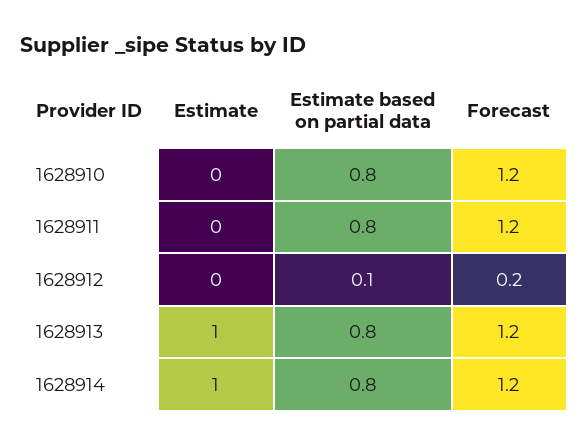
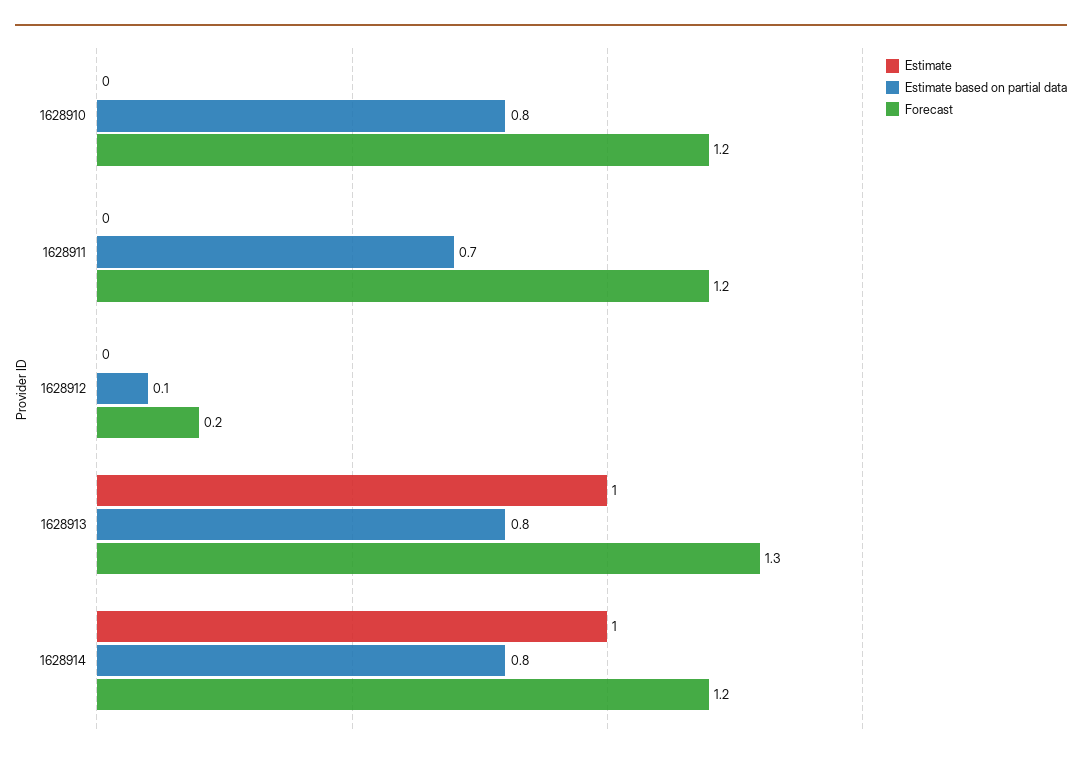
Estimate based on partial data, 1628911: 0.8 -> 0.7
Forecast, 1628913: 1.2 -> 1.3

